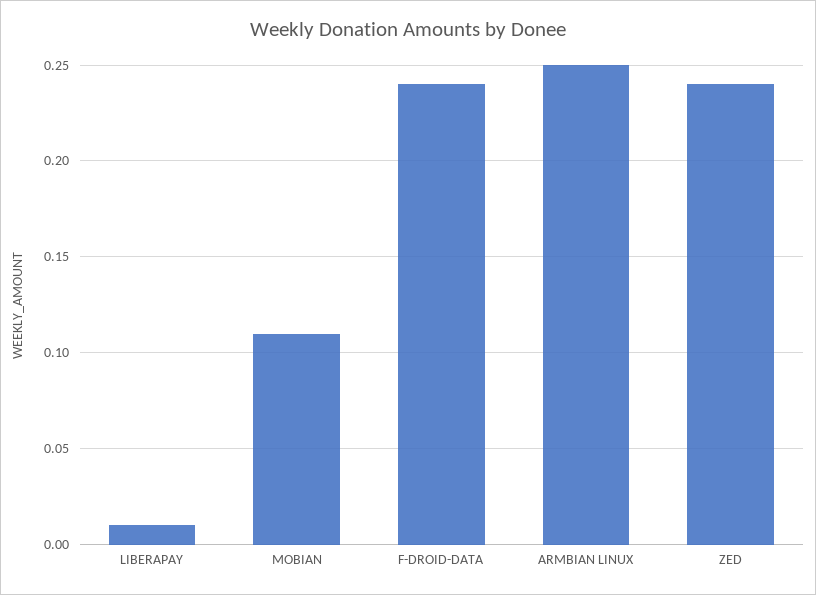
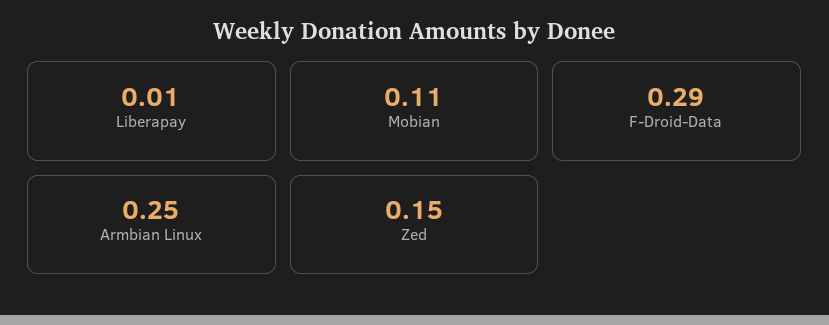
F-DROID-DATA: 0.24 -> 0.29
ZED: 0.24 -> 0.15

